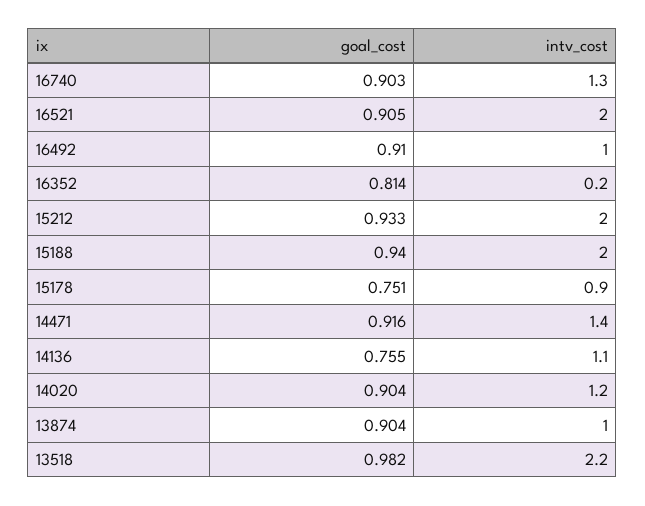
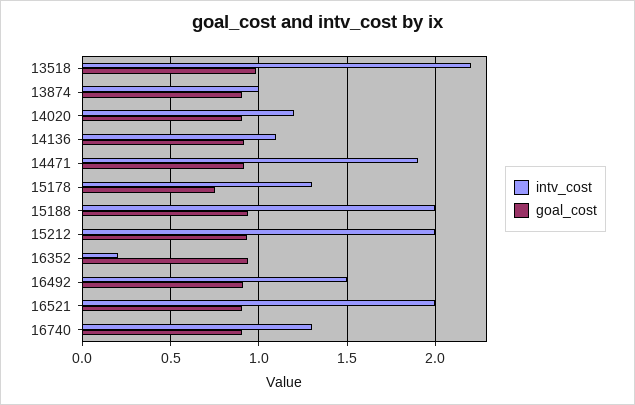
intv_cost, 16492: 1 -> 1.5
goal_cost, 16352: 0.814 -> 0.95
intv_cost, 15178: 0.9 -> 1.3
intv_cost, 14471: 1.4 -> 1.9
goal_cost, 14136: 0.755 -> 0.9

